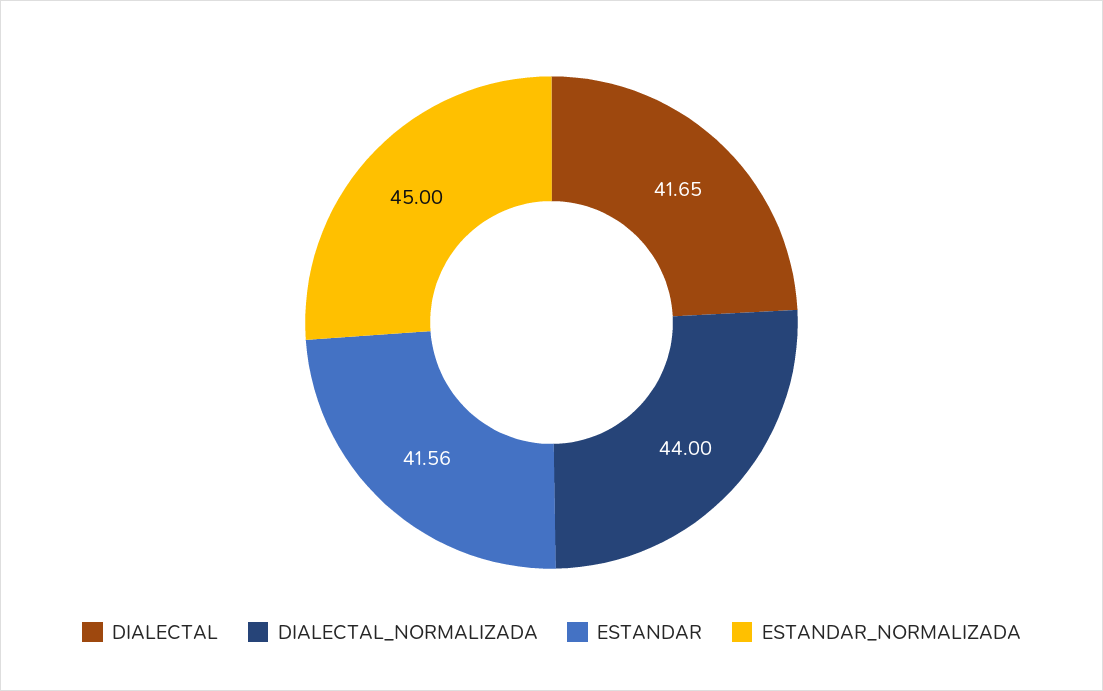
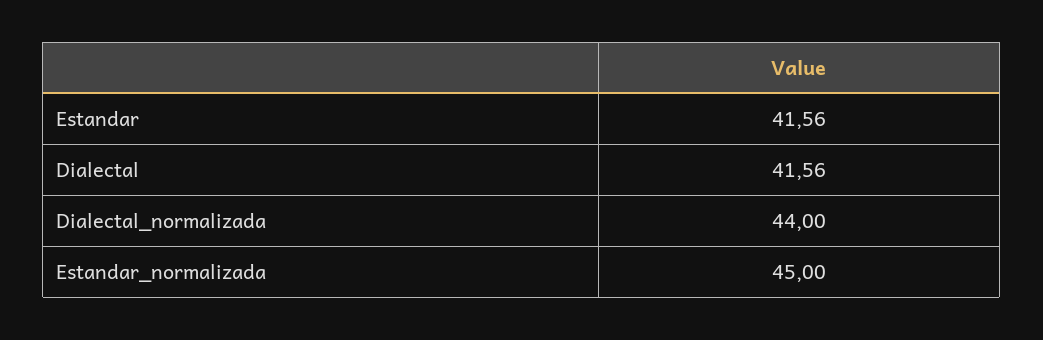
DIALECTAL: 41.65 -> 41.56

